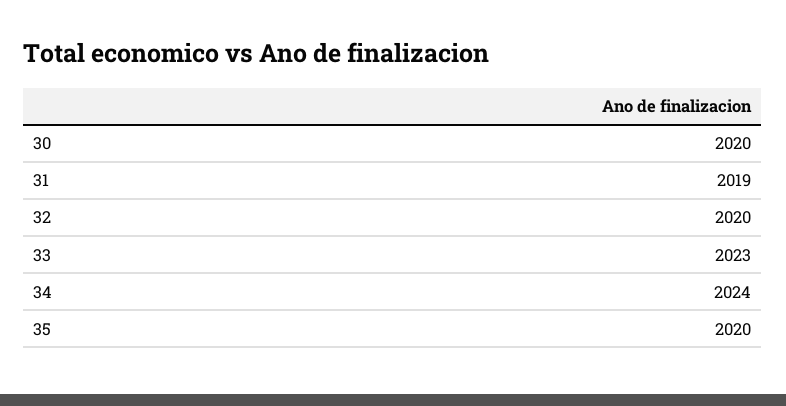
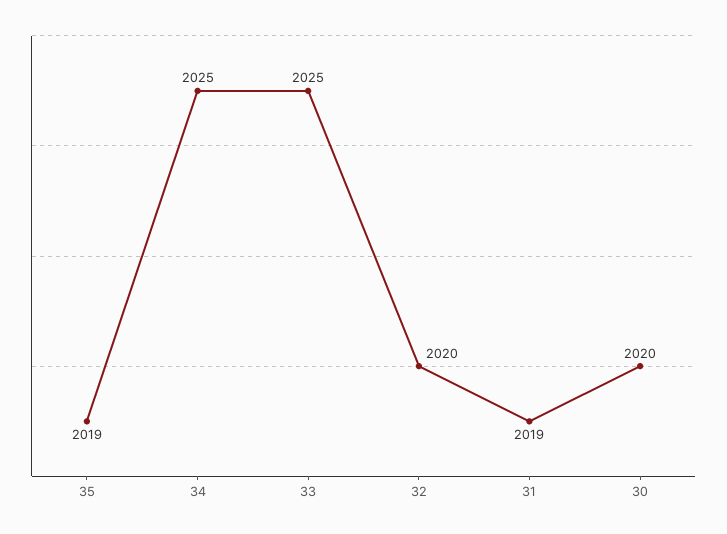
33: 2023 -> 2025
34: 2024 -> 2025
35: 2020 -> 2019

